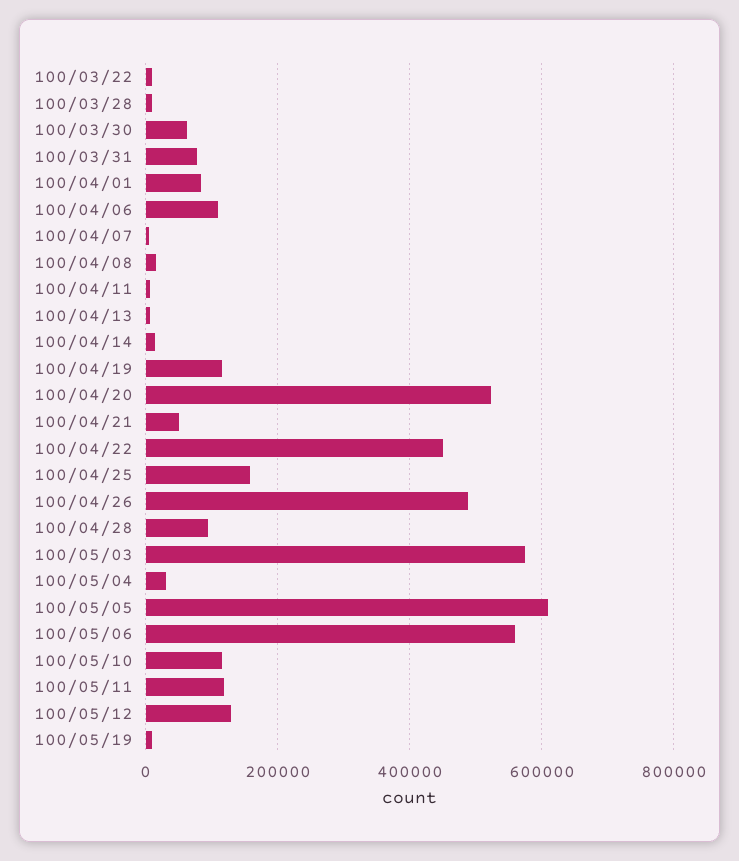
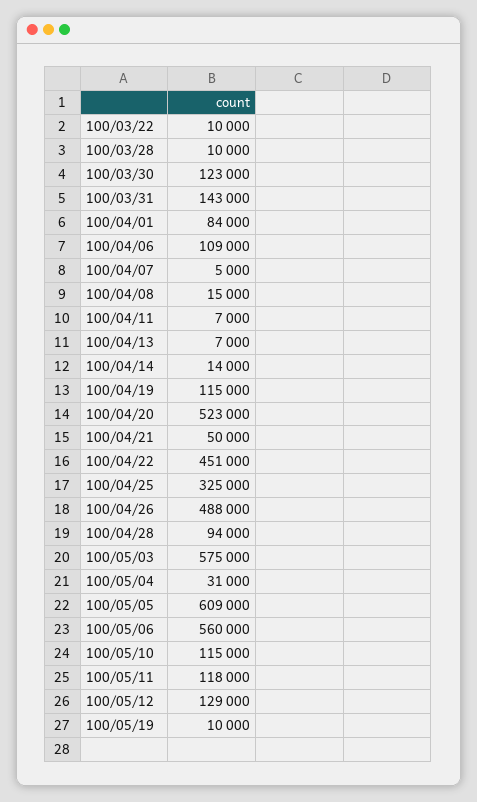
100/03/30: 60000 -> 123000
100/03/31: 80000 -> 143000
100/04/25: 160000 -> 325000

